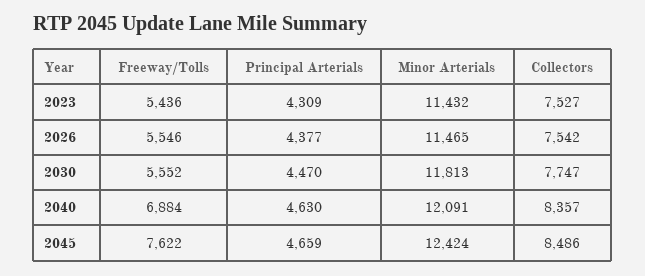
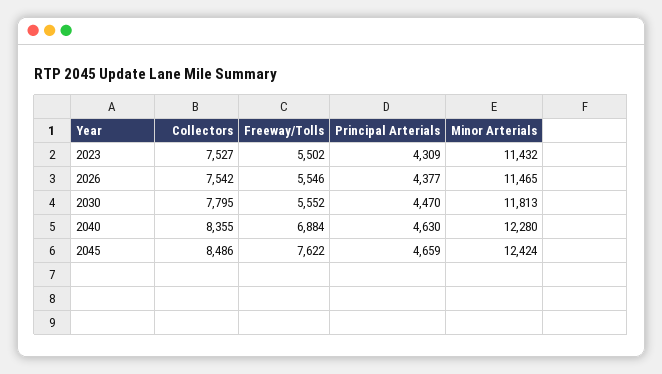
Freeway/Tolls, 2023: 5436 -> 5502
Collectors, 2030: 7747 -> 7795
Minor Arterials, 2040: 12091 -> 12280
Collectors, 2040: 8357 -> 8355

